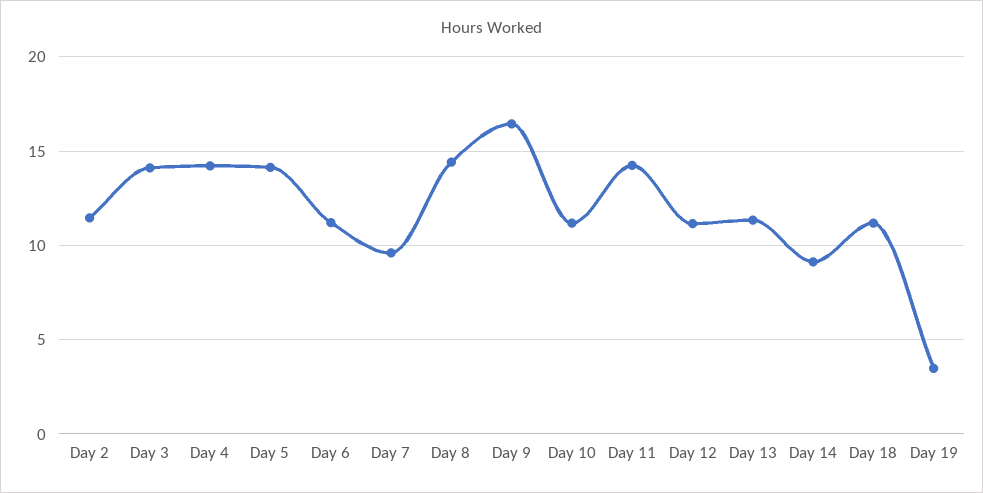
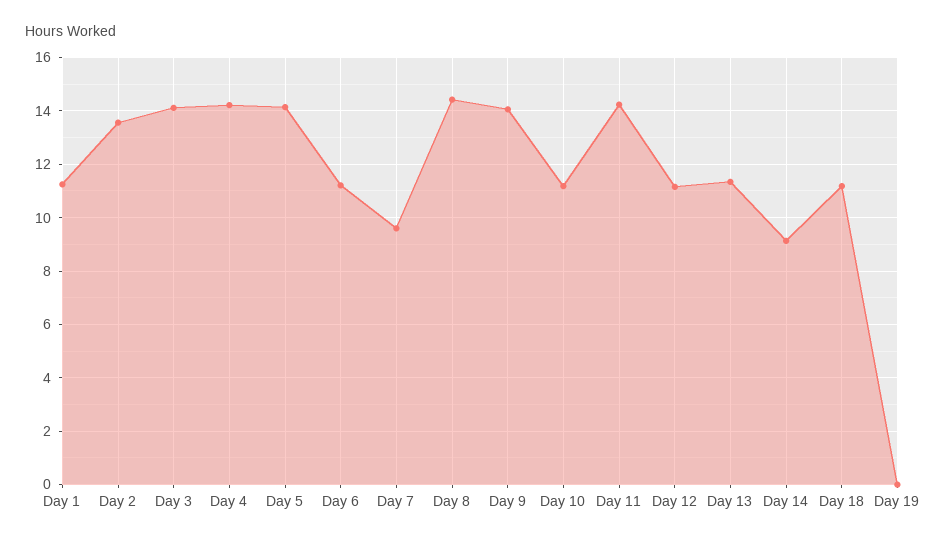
Day 2: 11.5 -> 13.5
Day 9: 16.5 -> 14
Day 19: 3.5 -> 0
Day 1: none -> 11.25

